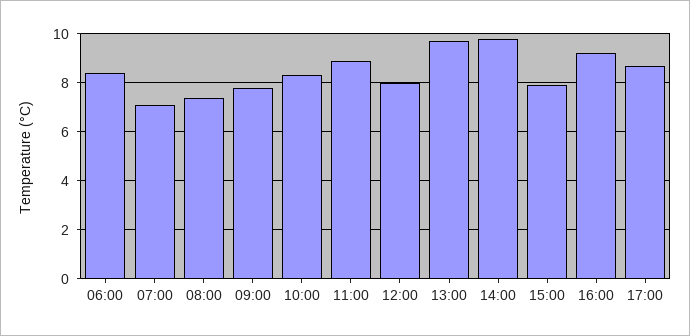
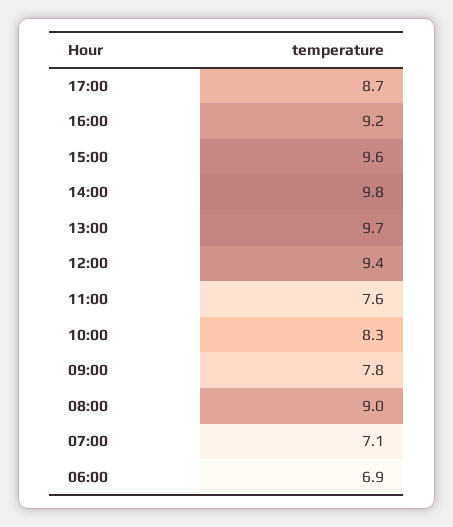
06:00: 8.5 -> 6.9
08:00: 7.5 -> 9
11:00: 9 -> 7.6
12:00: 8 -> 9.4
15:00: 8 -> 9.6

